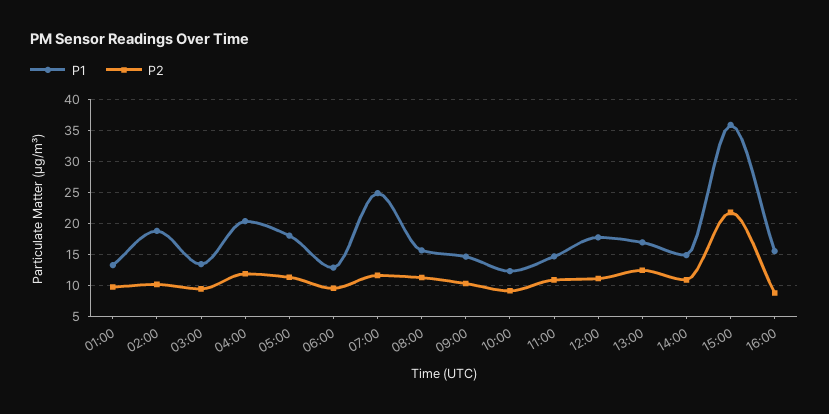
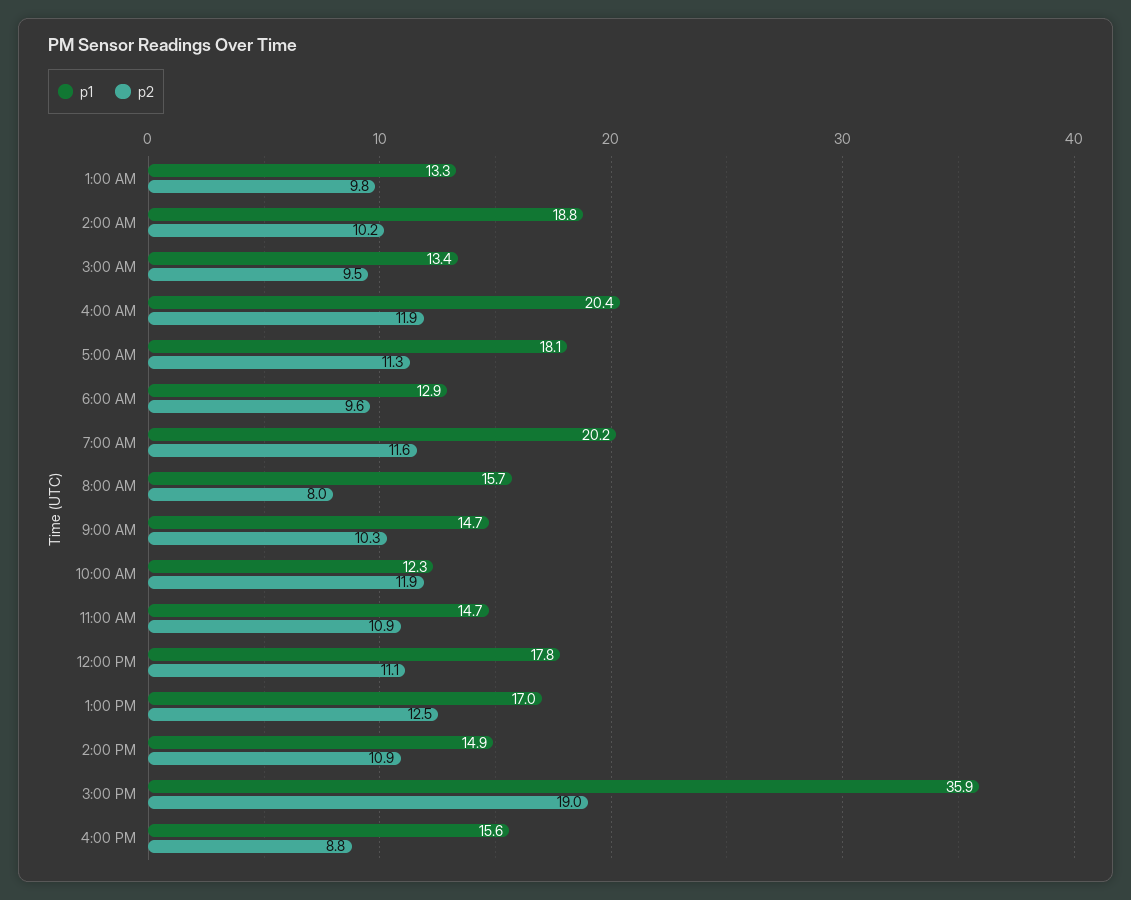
P1, 07:00: 25 -> 20.2
P2, 08:00: 11 -> 8
P2, 10:00: 9 -> 11.9
P2, 15:00: 22 -> 19

